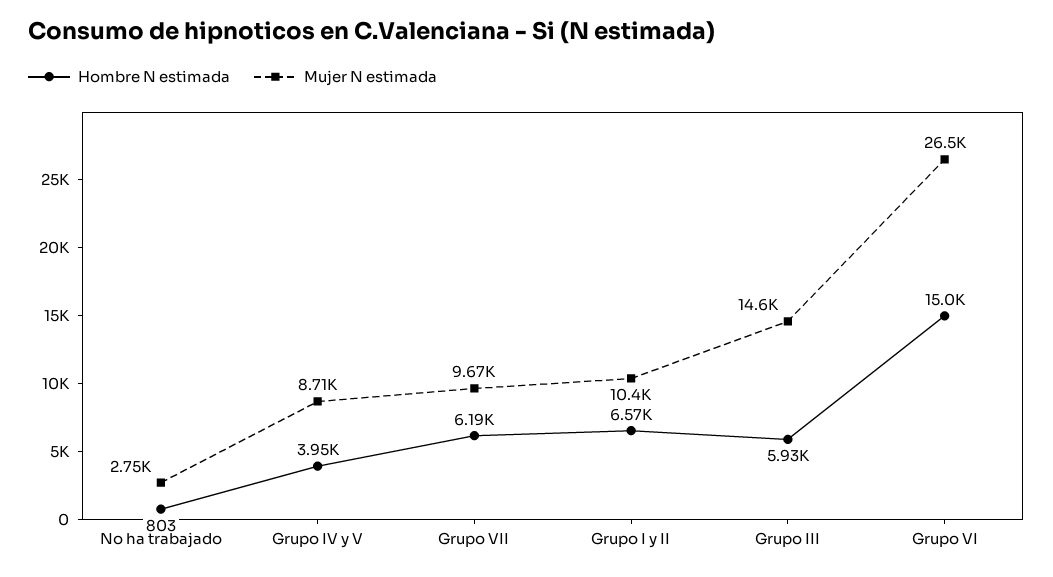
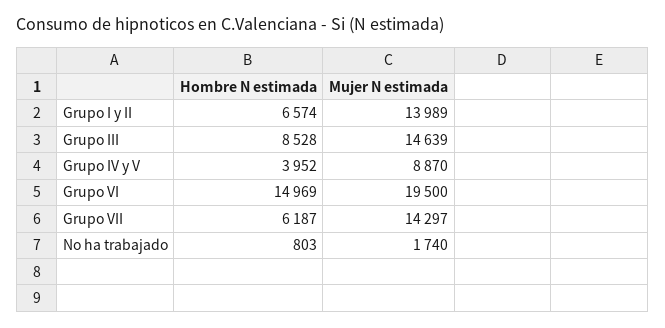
Mujer N estimada, No ha trabajado: 2750 -> 1740
Mujer N estimada, Grupo IV y V: 8710 -> 8870
Mujer N estimada, Grupo VII: 9670 -> 14297
Mujer N estimada, Grupo I y II: 10400 -> 13989
Hombre N estimada, Grupo III: 5930 -> 8528
Mujer N estimada, Grupo VI: 26500 -> 19500

